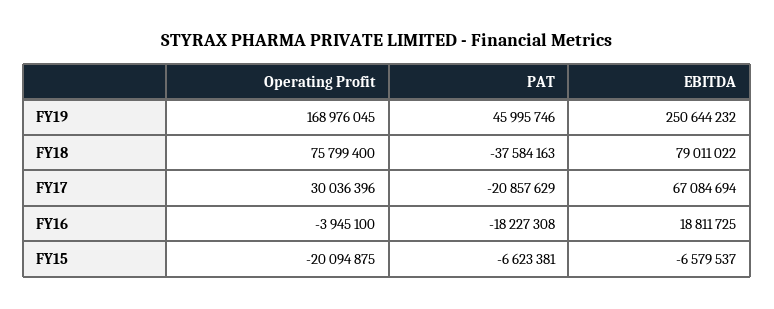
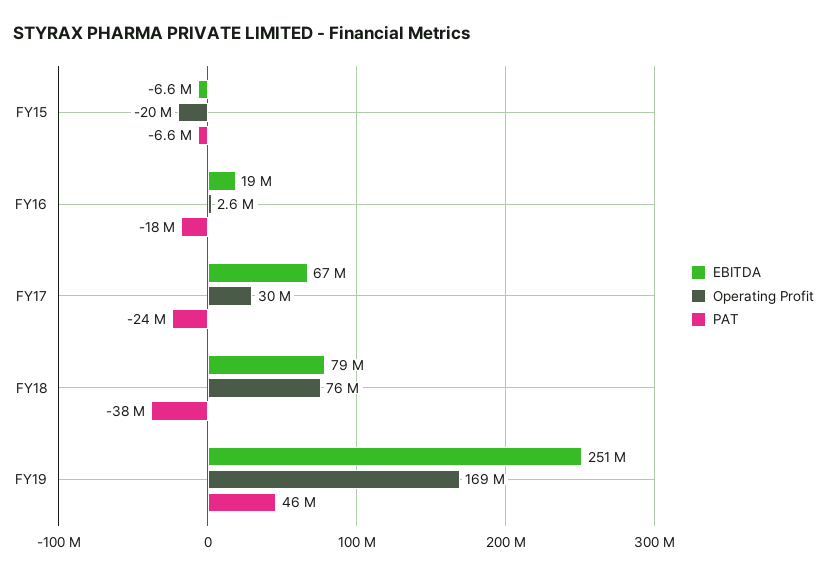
PAT, FY17: -20857629 -> -24000000
Operating Profit, FY16: -3945100 -> 2600000

